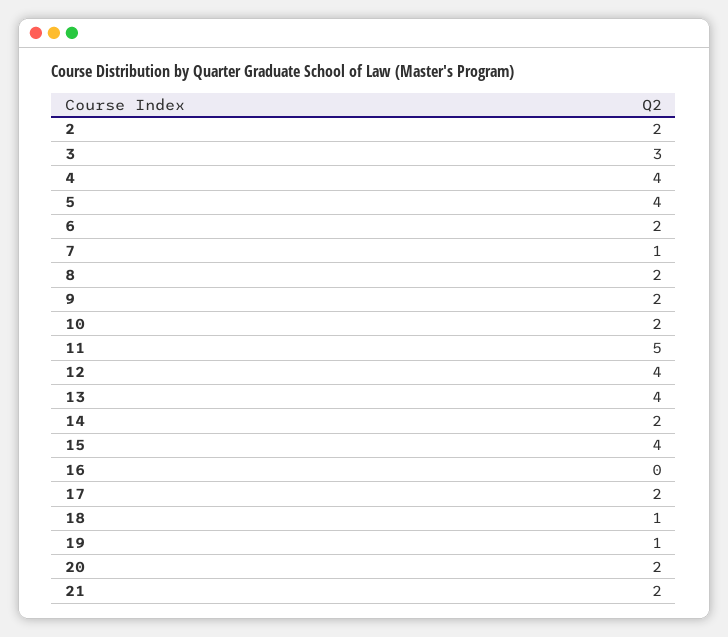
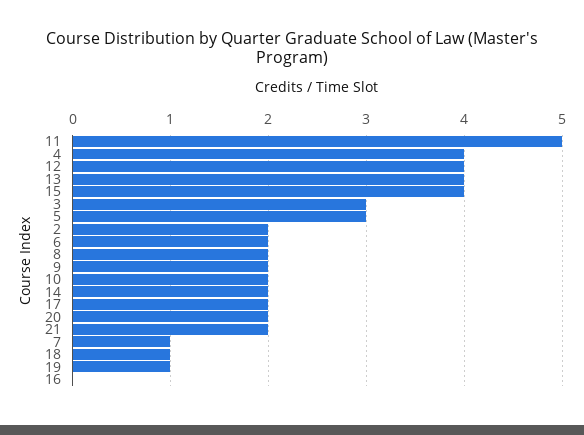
5: 4 -> 3

